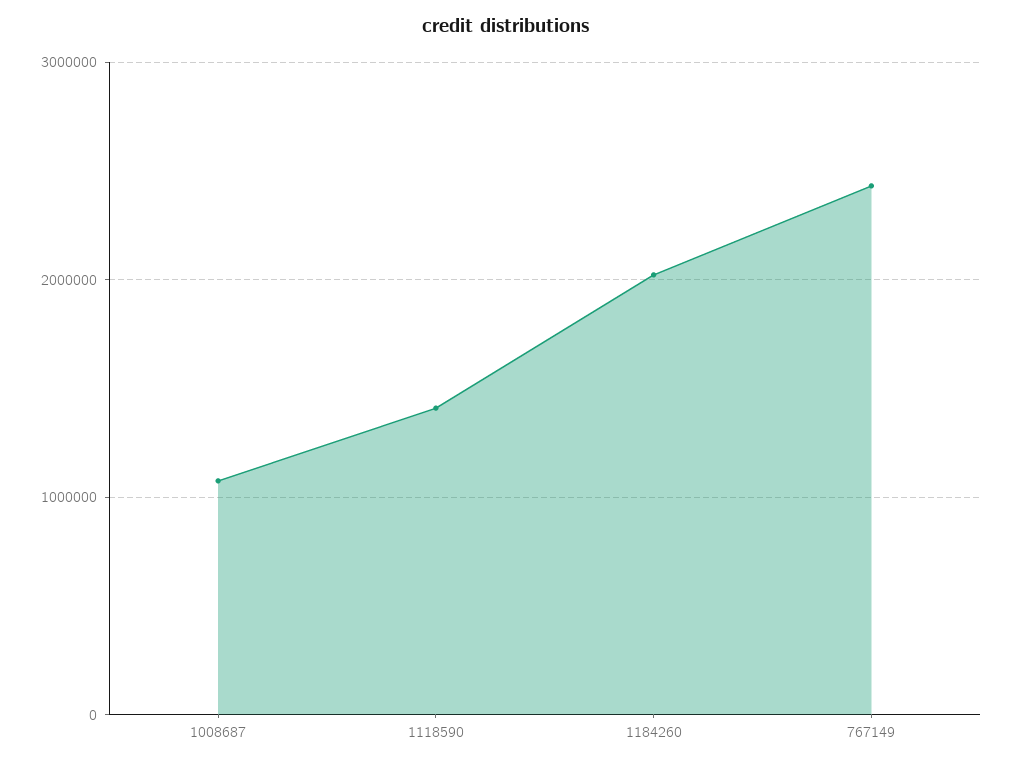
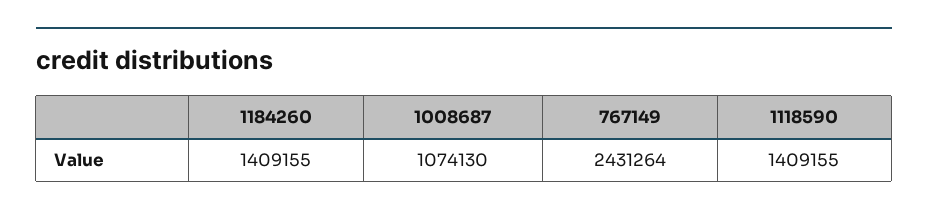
1184260: 2000000 -> 1409155

